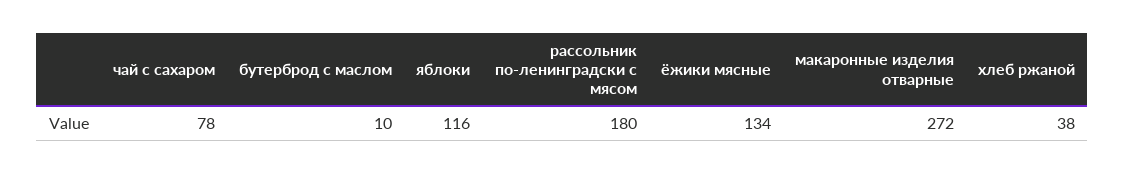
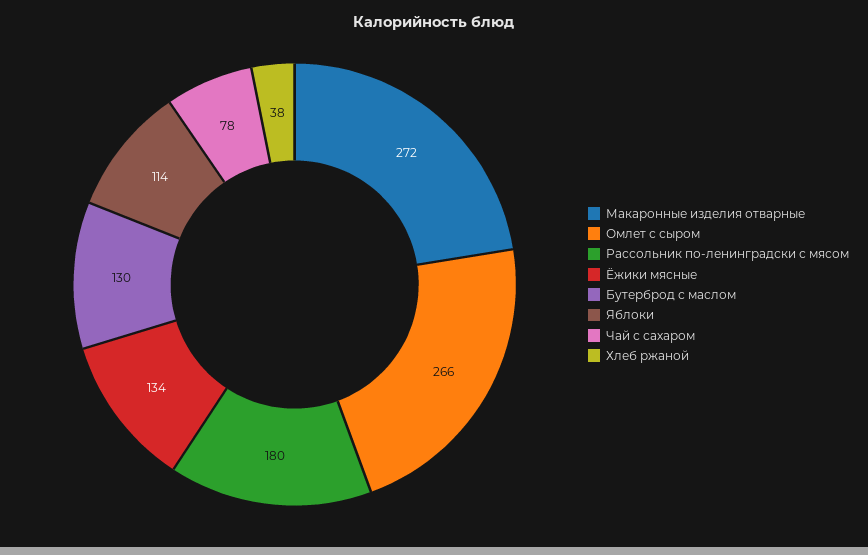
бутерброд с маслом: 10 -> 130
яблоки: 116 -> 114
Омлет с сыром: none -> 266

